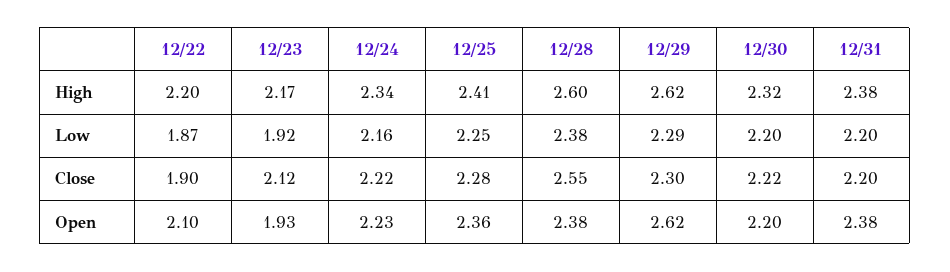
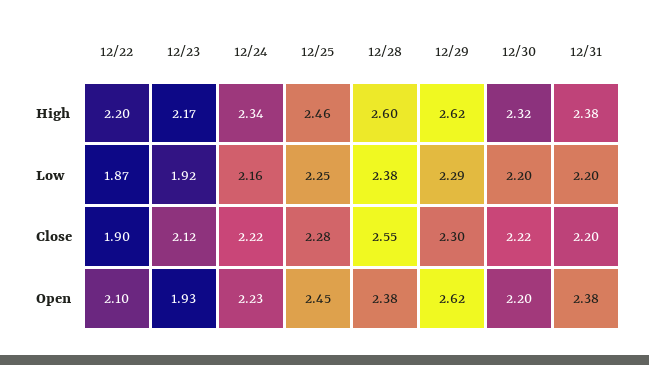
12/25, High: 2.41 -> 2.46
12/25, Open: 2.36 -> 2.45

